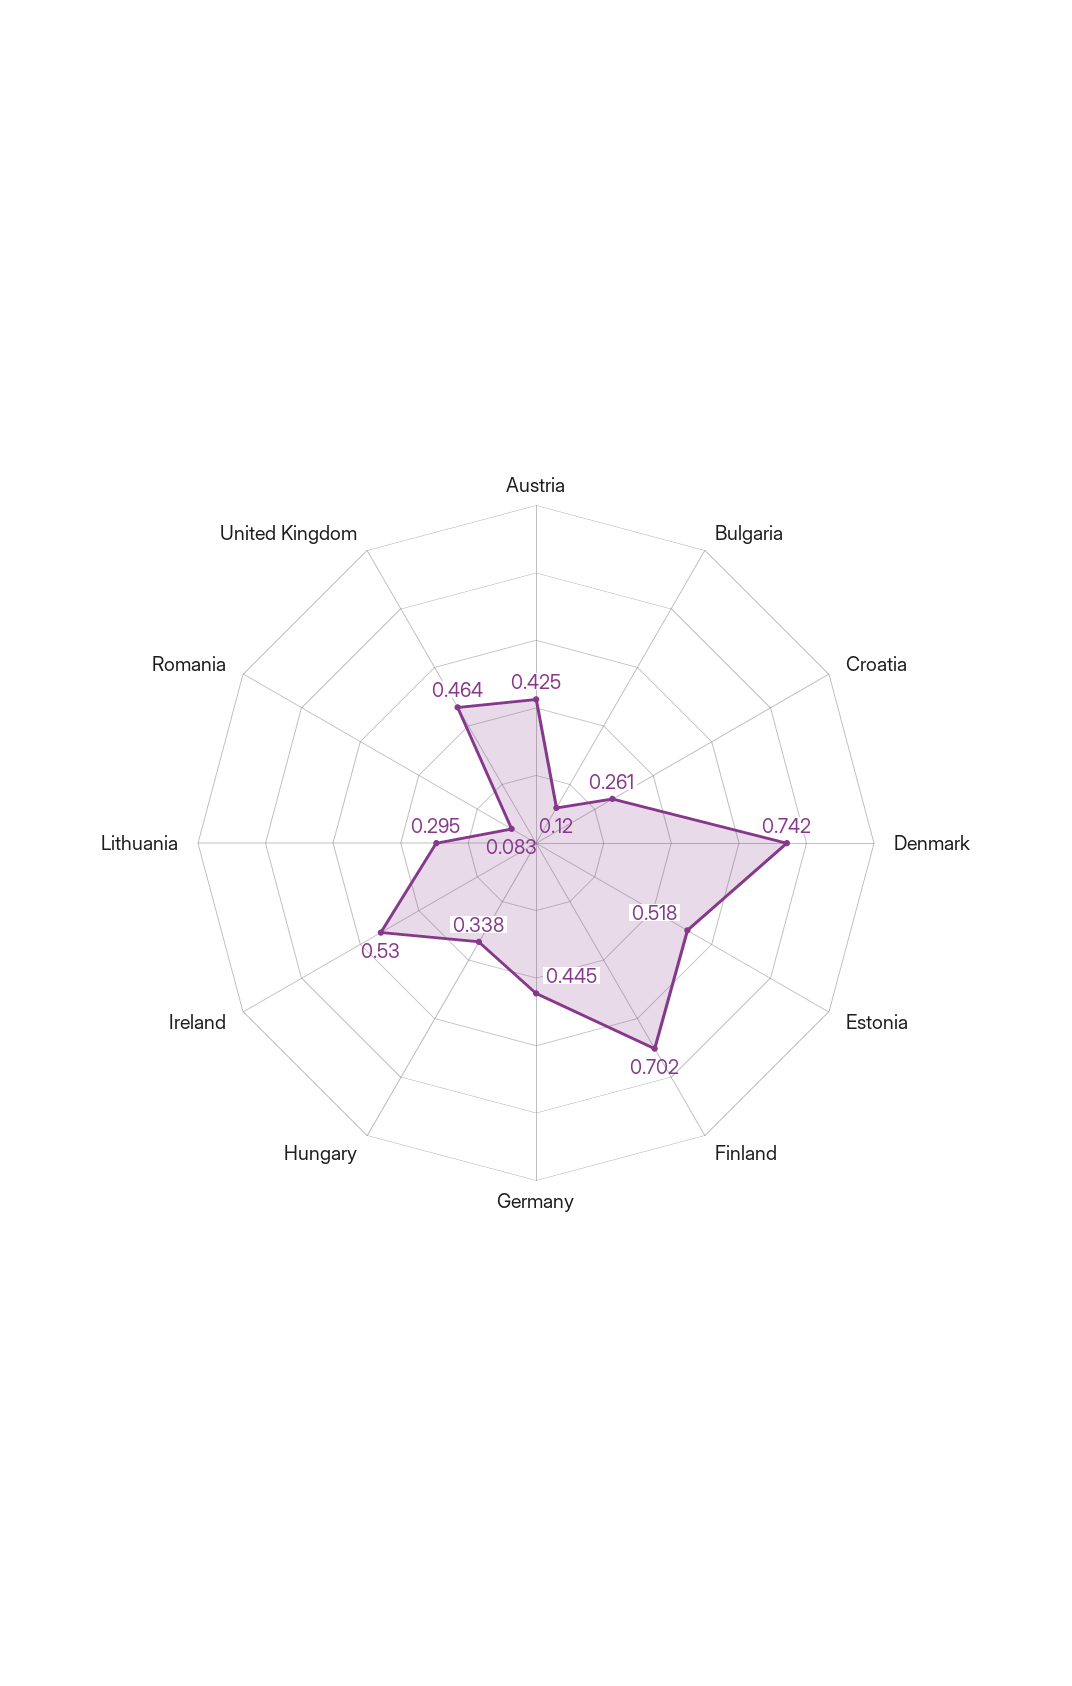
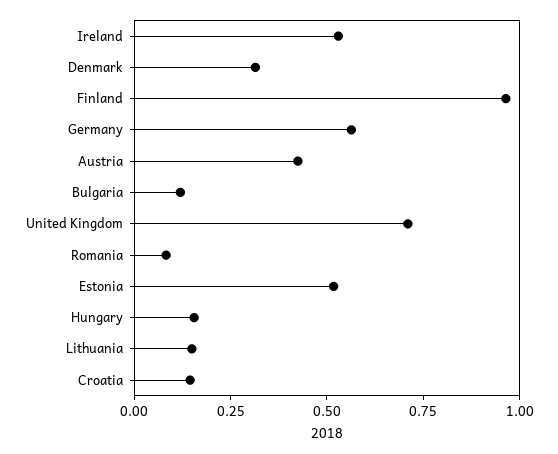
Croatia: 0.261 -> 0.15
Denmark: 0.742 -> 0.3
Finland: 0.702 -> 0.95
Germany: 0.445 -> 0.55
Hungary: 0.338 -> 0.15
Lithuania: 0.295 -> 0.15
United Kingdom: 0.464 -> 0.7

